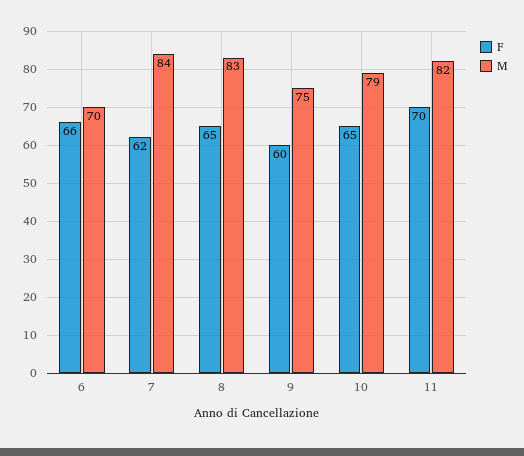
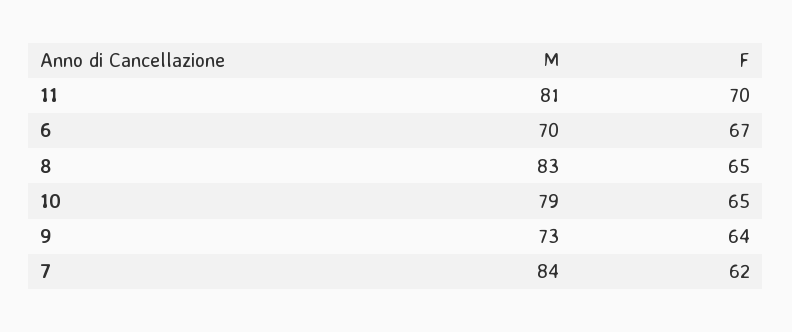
F, 6: 66 -> 67
F, 9: 60 -> 64
M, 9: 75 -> 73
M, 11: 82 -> 81

